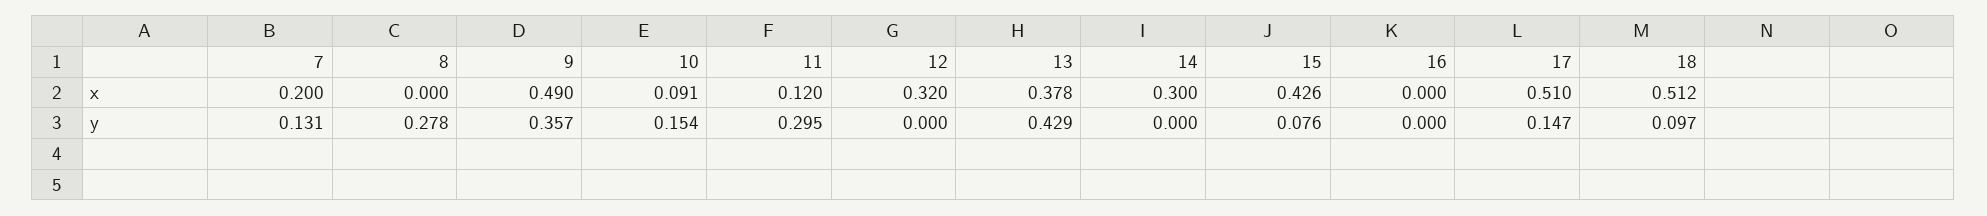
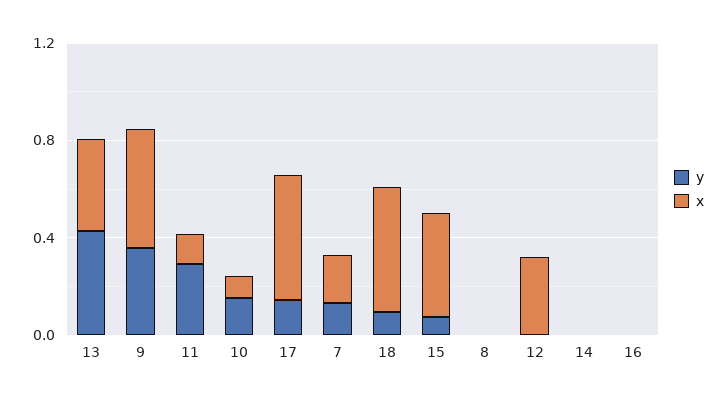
x, 14: 0.3 -> 0
y, 8: 0.278 -> 0

